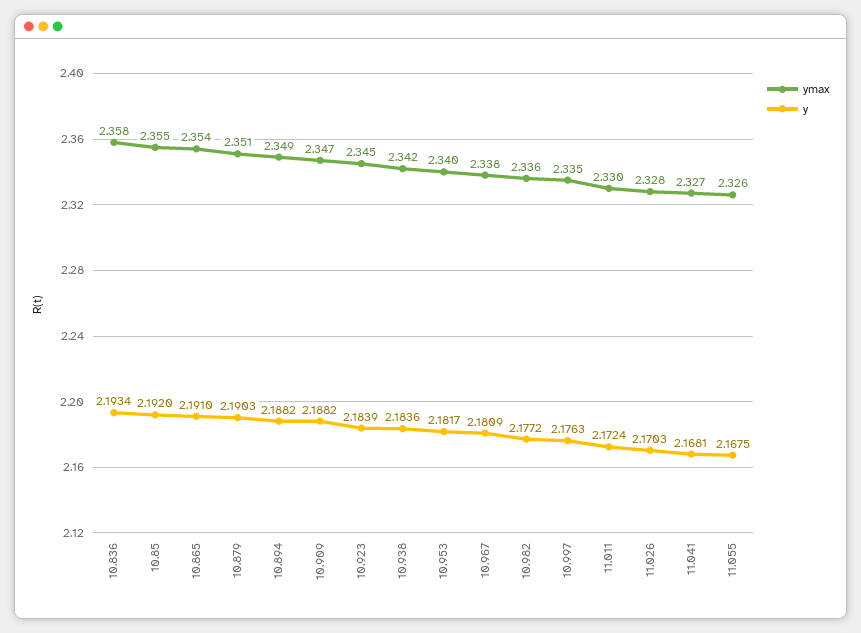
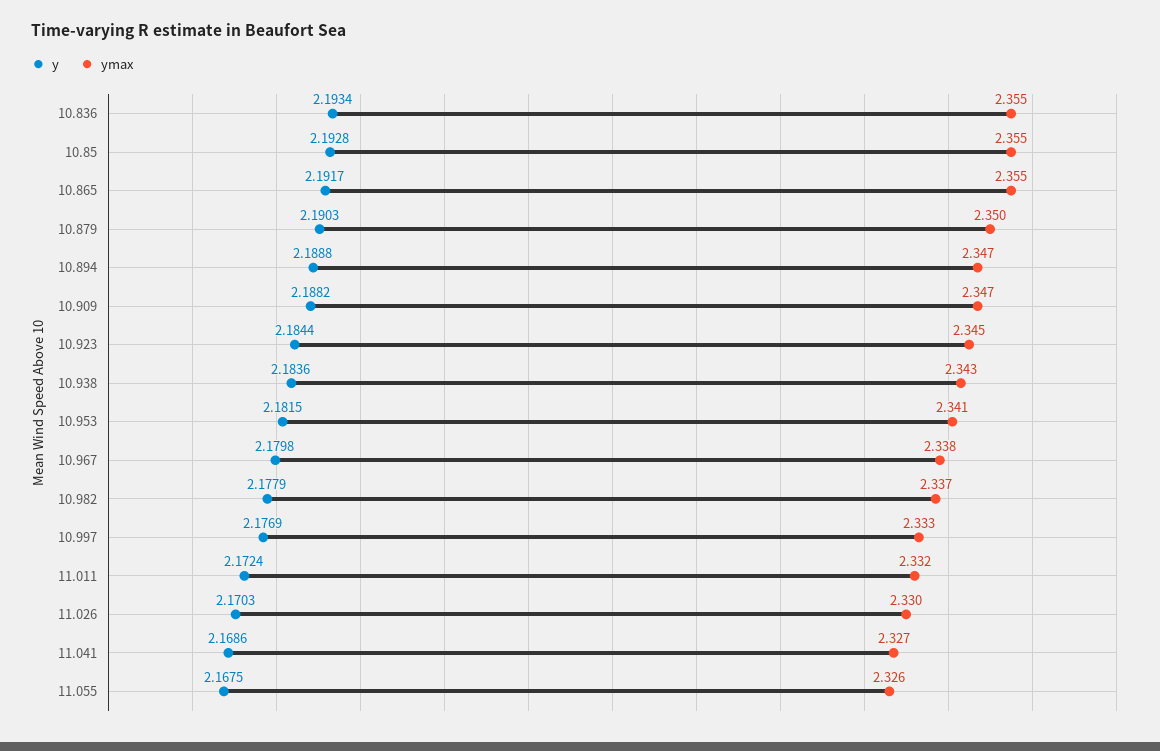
ymax, 10.836: 2.358 -> 2.355
y, 10.85: 2.192 -> 2.1928
ymax, 10.865: 2.354 -> 2.355
y, 10.865: 2.191 -> 2.1917
ymax, 10.879: 2.351 -> 2.35
ymax, 10.894: 2.349 -> 2.347
y, 10.894: 2.1882 -> 2.1888
y, 10.923: 2.1839 -> 2.1844
ymax, 10.938: 2.342 -> 2.343
ymax, 10.953: 2.34 -> 2.341
y, 10.953: 2.1817 -> 2.1815
y, 10.967: 2.1809 -> 2.1798
ymax, 10.982: 2.336 -> 2.337
y, 10.982: 2.1772 -> 2.1779
ymax, 10.997: 2.335 -> 2.333
y, 10.997: 2.1763 -> 2.1769
ymax, 11.011: 2.33 -> 2.332
ymax, 11.026: 2.328 -> 2.33
y, 11.041: 2.1681 -> 2.1686

